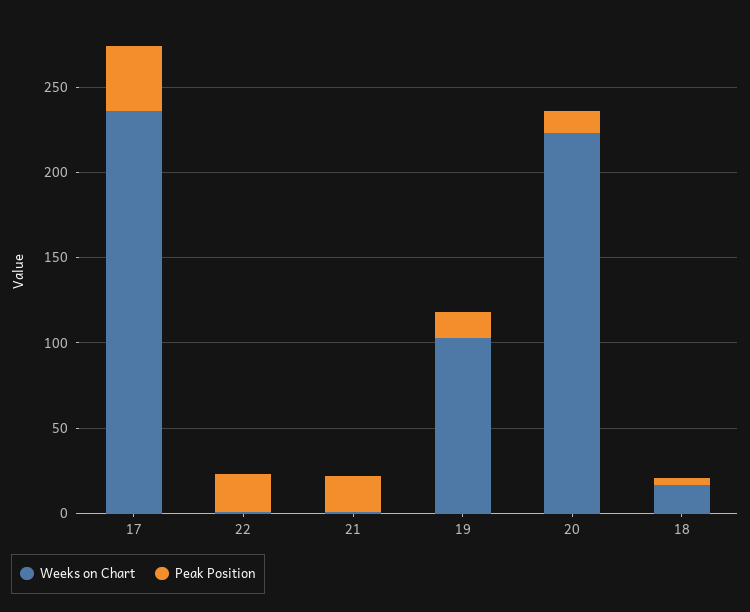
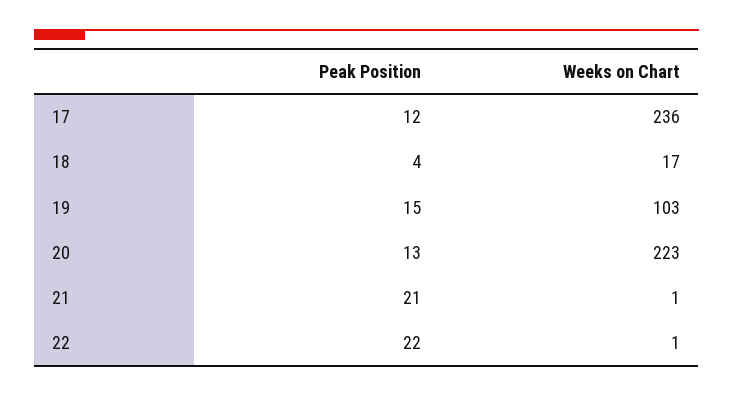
Peak Position, 17: 40 -> 12

